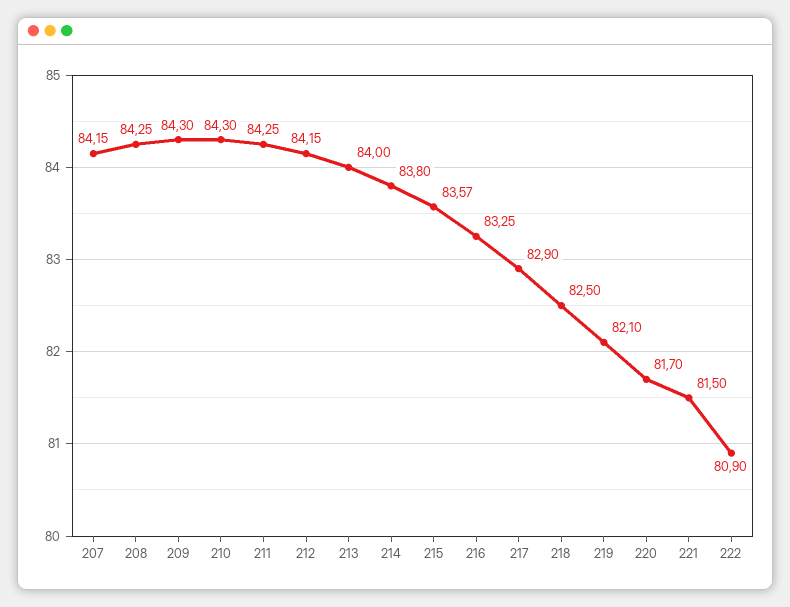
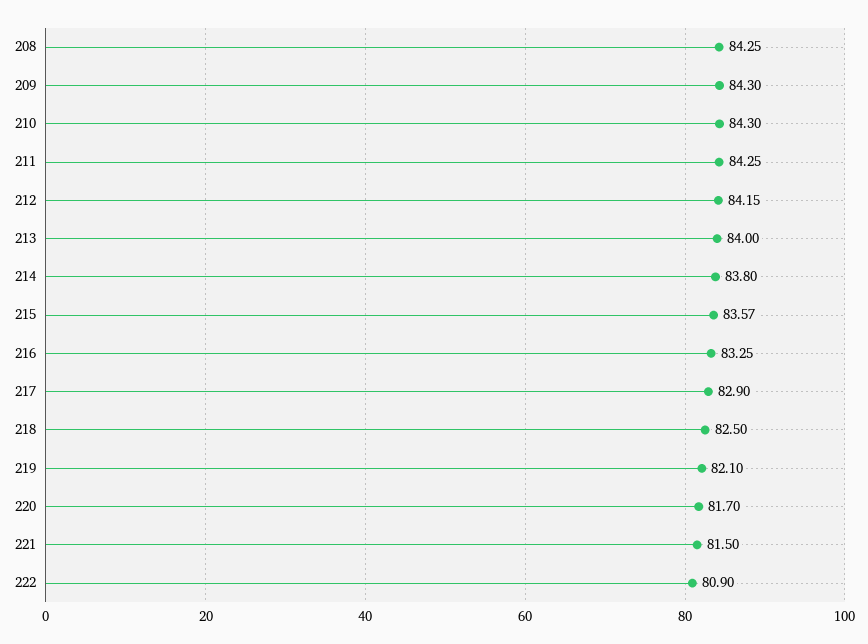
207: 84.15 -> none

